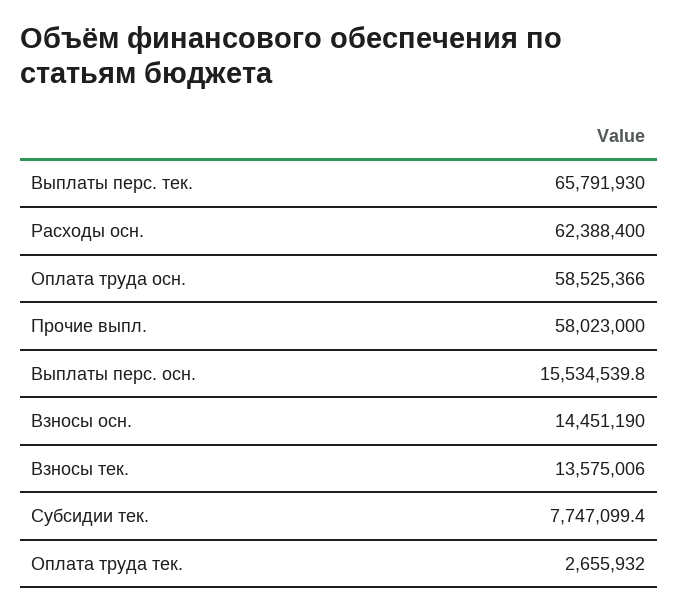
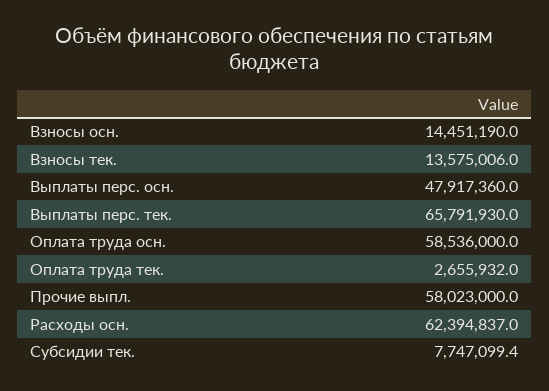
Расходы осн.: 62388400 -> 62394837
Оплата труда осн.: 58525366 -> 58536000
Выплаты перс. осн.: 15534539.8 -> 47917360

